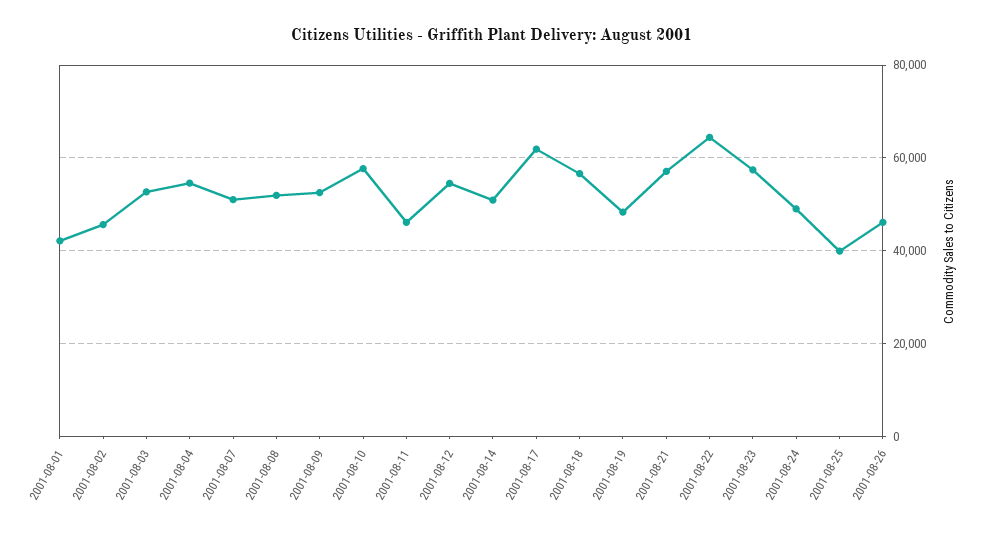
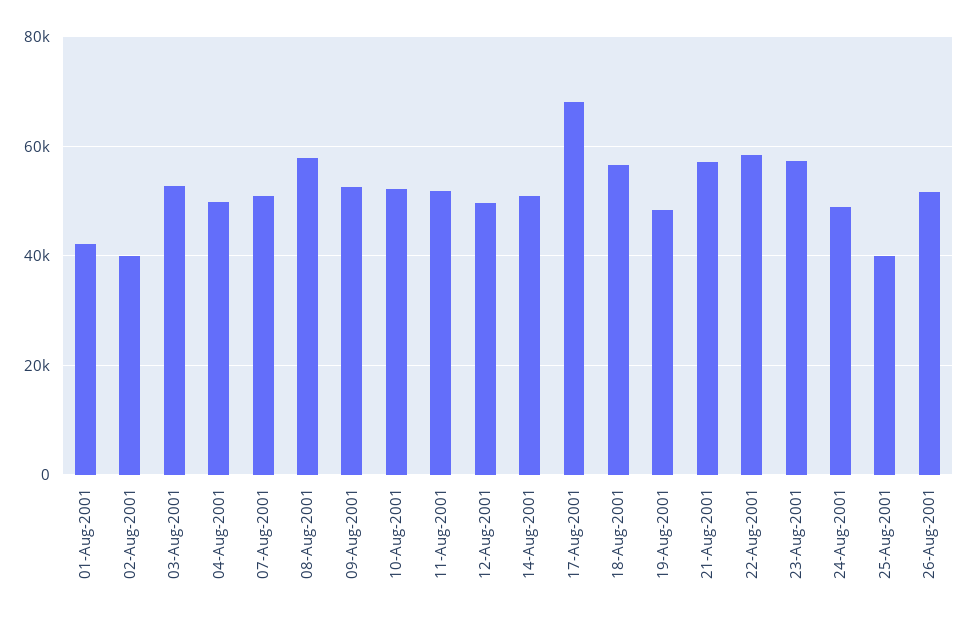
2001-08-02: 46000 -> 40000
2001-08-04: 54000 -> 50000
2001-08-08: 52000 -> 58000
2001-08-10: 58000 -> 52000
2001-08-11: 46000 -> 52000
2001-08-12: 54000 -> 50000
2001-08-17: 62000 -> 68000
2001-08-22: 64000 -> 58000
2001-08-26: 46000 -> 52000

